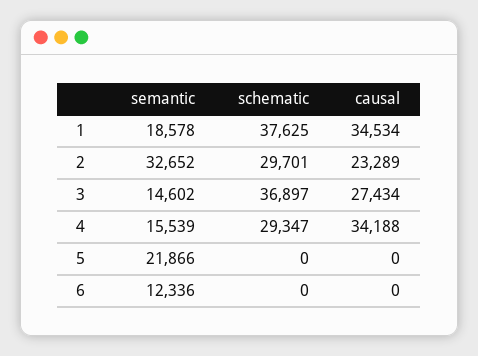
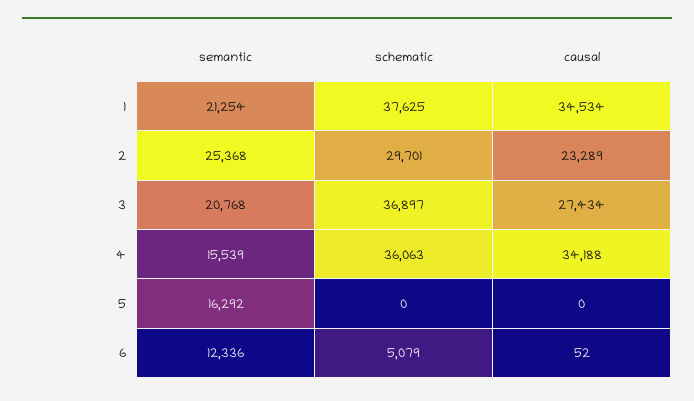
semantic, 1: 18578 -> 21254
semantic, 2: 32652 -> 25368
semantic, 3: 14602 -> 20768
schematic, 4: 29347 -> 36063
semantic, 5: 21866 -> 16292
schematic, 6: 0 -> 5079
causal, 6: 0 -> 52

